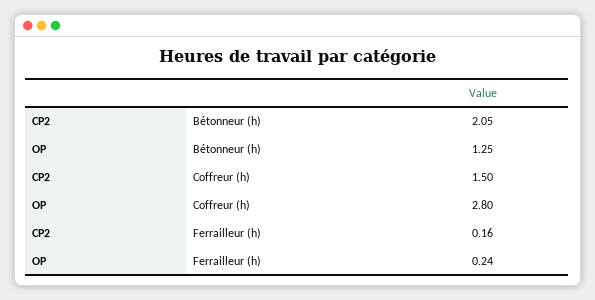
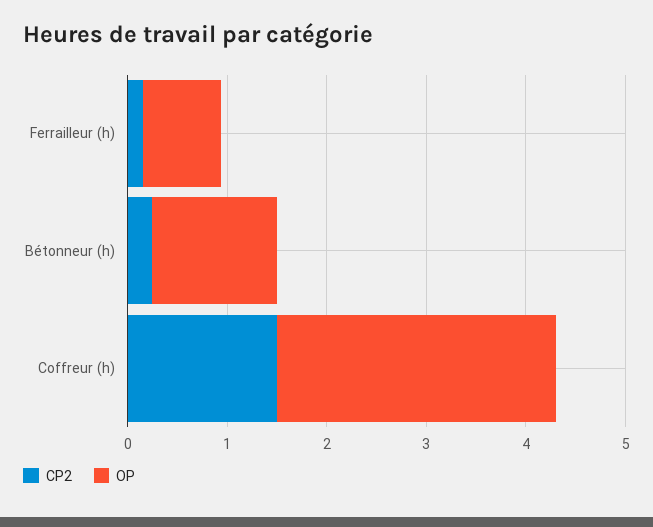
CP2, Bétonneur (h): 2.05 -> 0.2
OP, Ferrailleur (h): 0.24 -> 0.8

